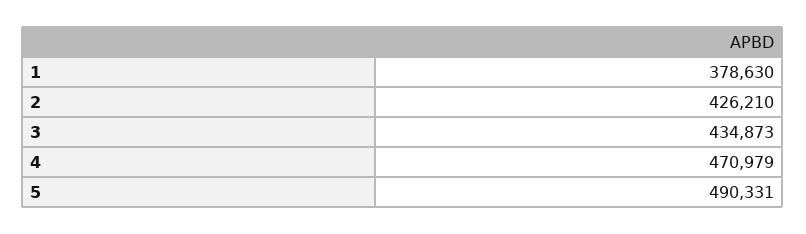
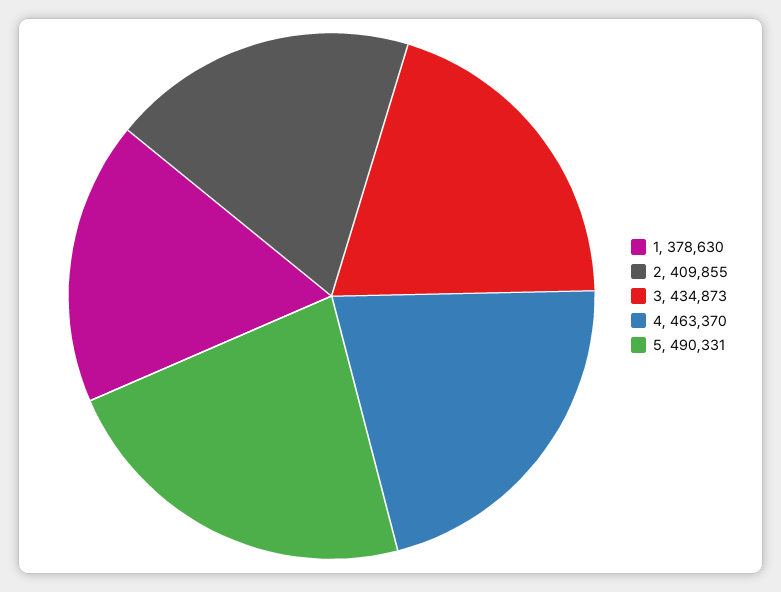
2: 426210 -> 409855
4: 470979 -> 463370

